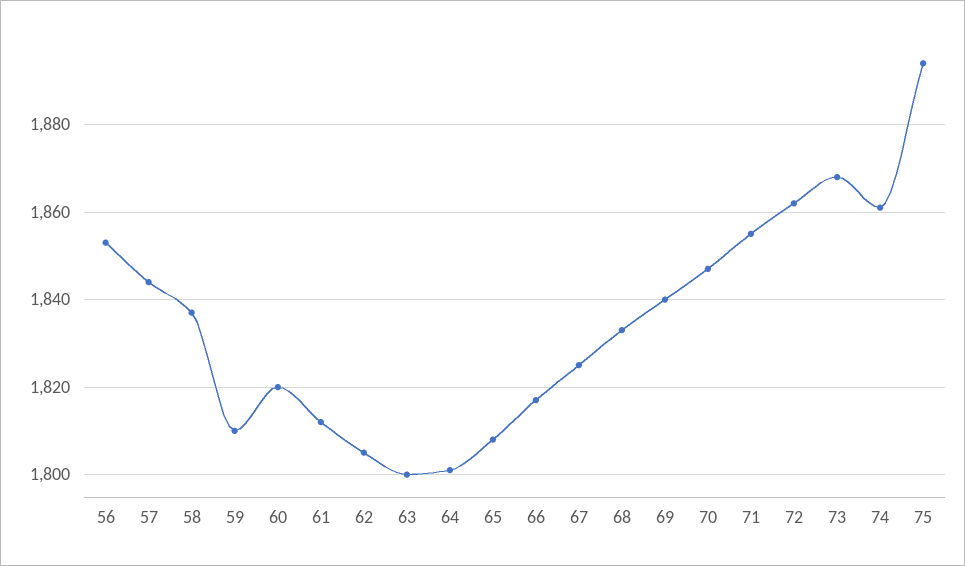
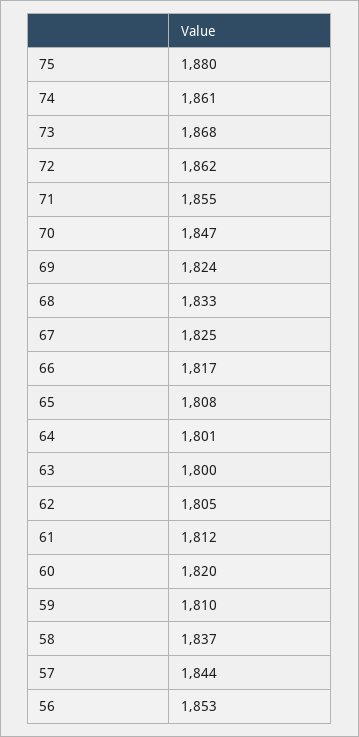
69: 1840 -> 1824
75: 1895 -> 1880

